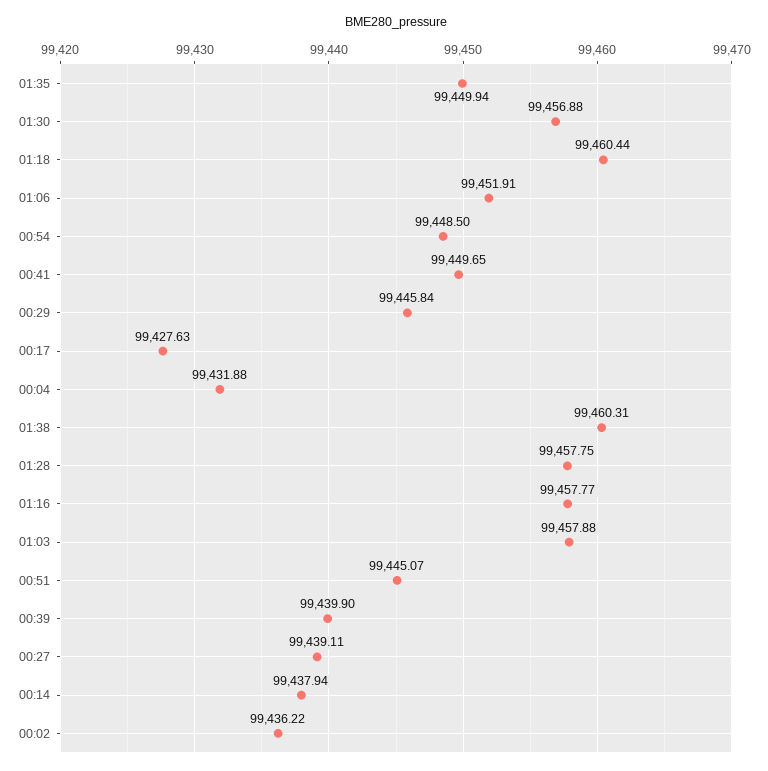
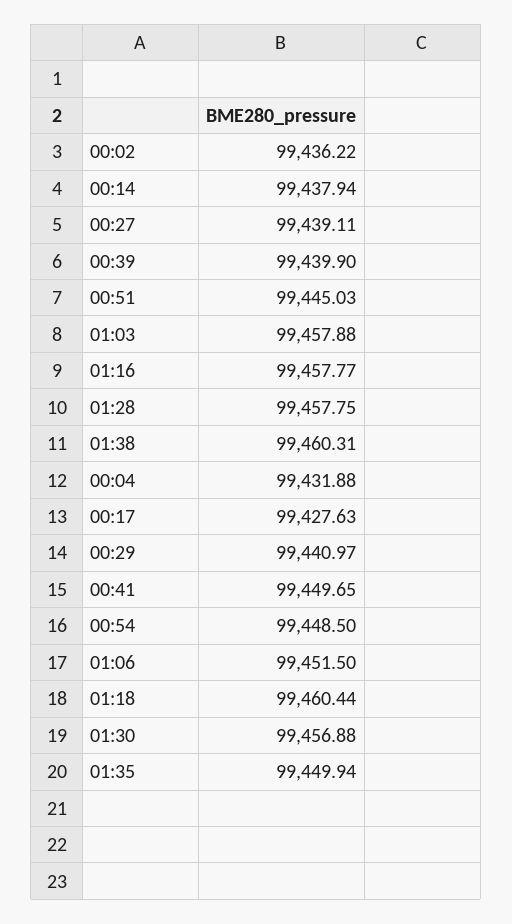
01:06: 99451.91 -> 99451.5
00:29: 99445.84 -> 99440.97
00:51: 99445.07 -> 99445.03

